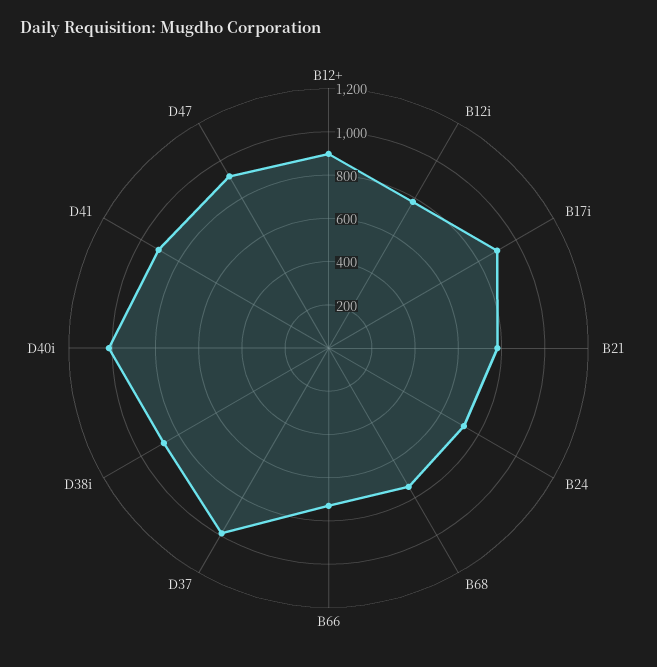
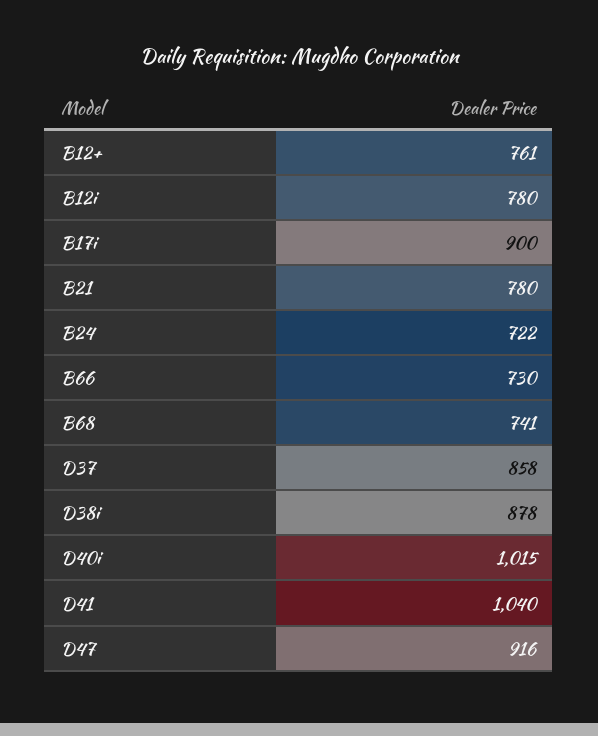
B12+: 900 -> 761
D37: 1000 -> 858
D41: 900 -> 1040

